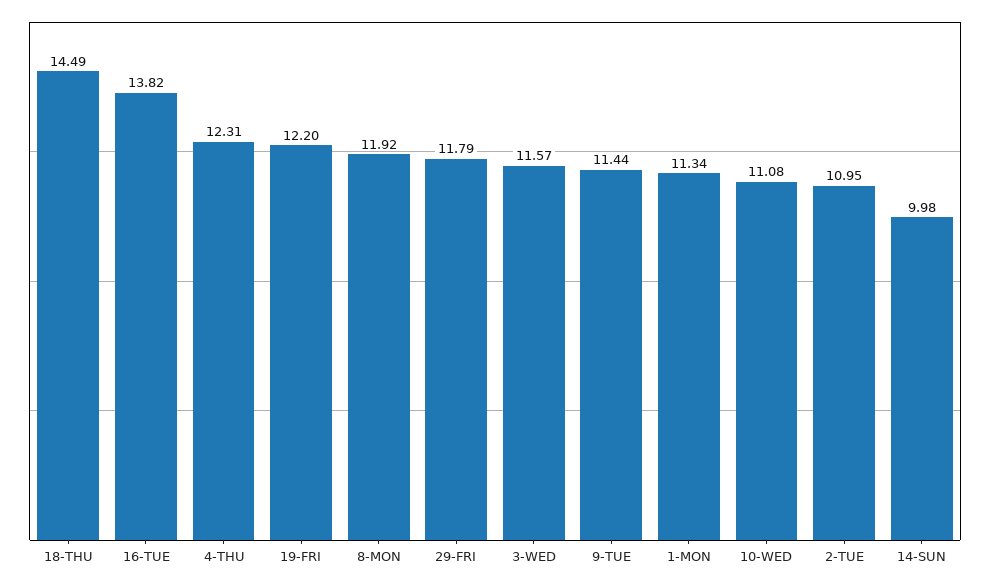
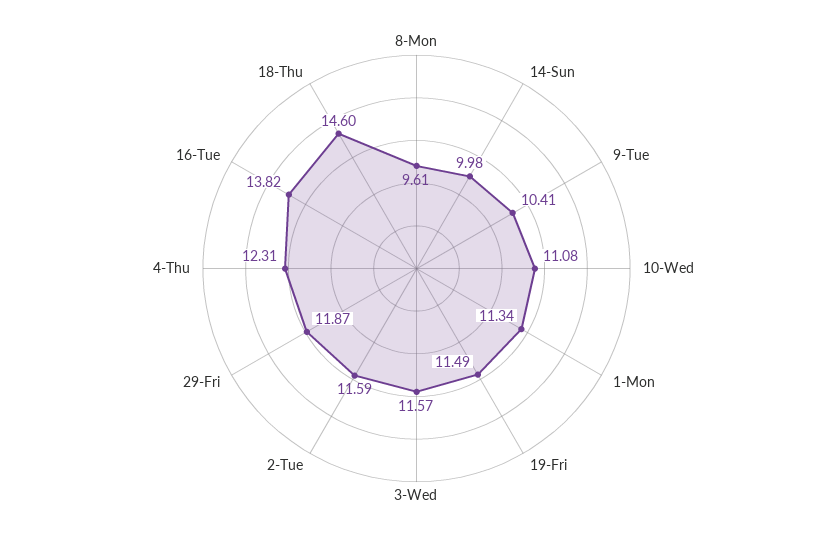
18-THU: 14.49 -> 14.6
19-FRI: 12.2 -> 11.49
8-MON: 11.92 -> 9.61
29-FRI: 11.79 -> 11.87
9-TUE: 11.44 -> 10.41
2-TUE: 10.95 -> 11.59

